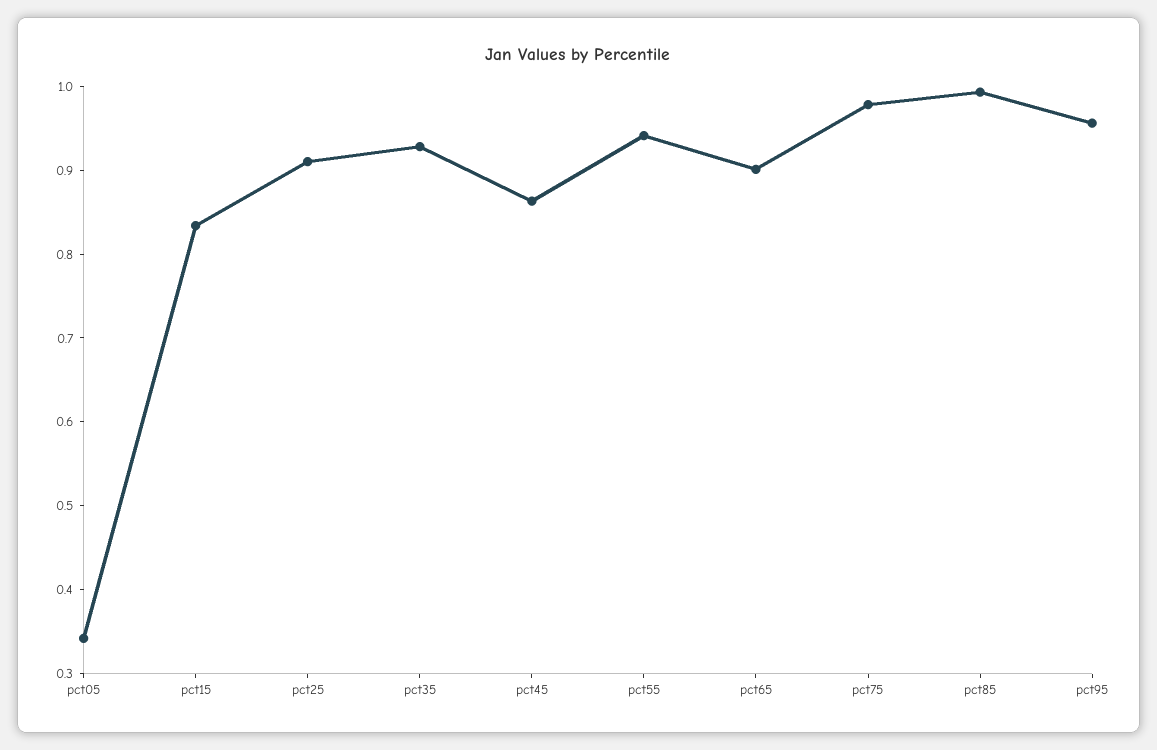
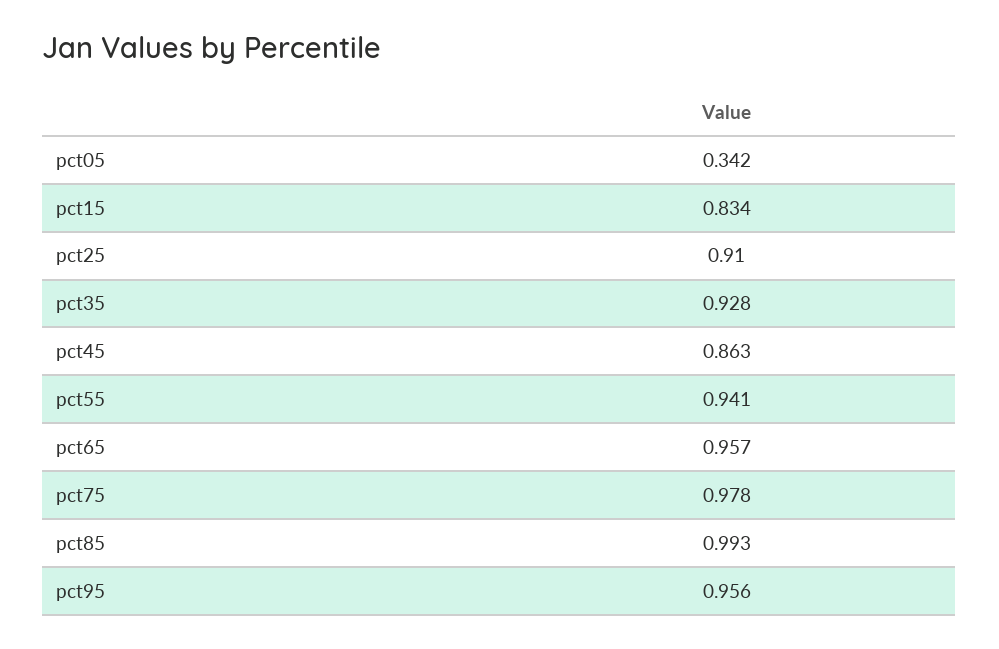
pct65: 0.9 -> 0.957

